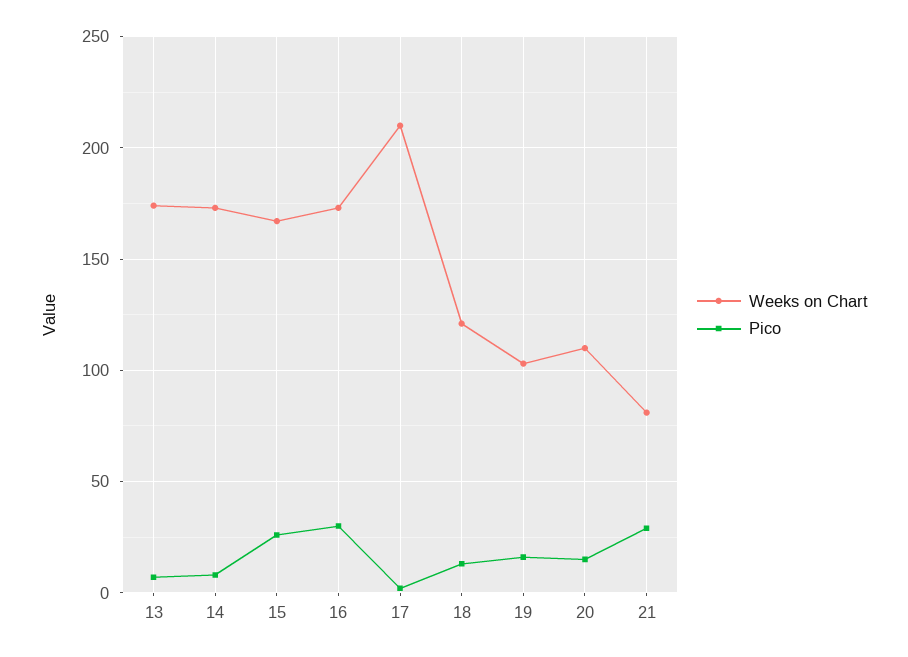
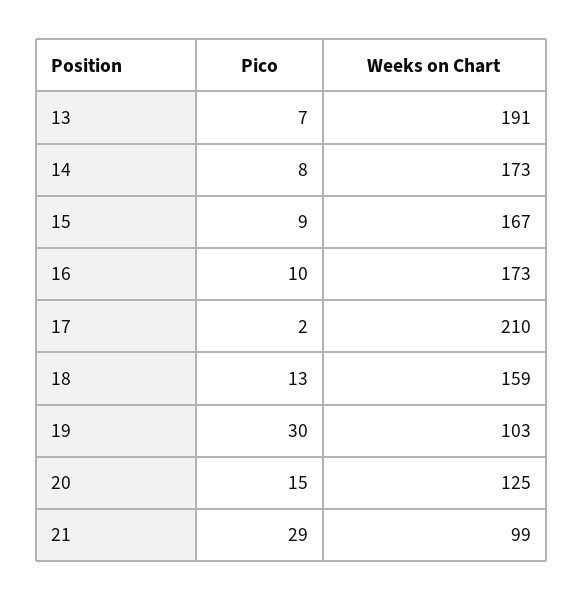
Weeks on Chart, 13: 175 -> 191
Pico, 15: 25 -> 9
Pico, 16: 30 -> 10
Weeks on Chart, 18: 120 -> 159
Pico, 19: 15 -> 30
Weeks on Chart, 20: 110 -> 125
Weeks on Chart, 21: 80 -> 99

